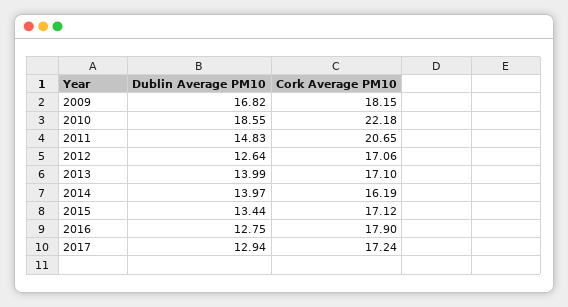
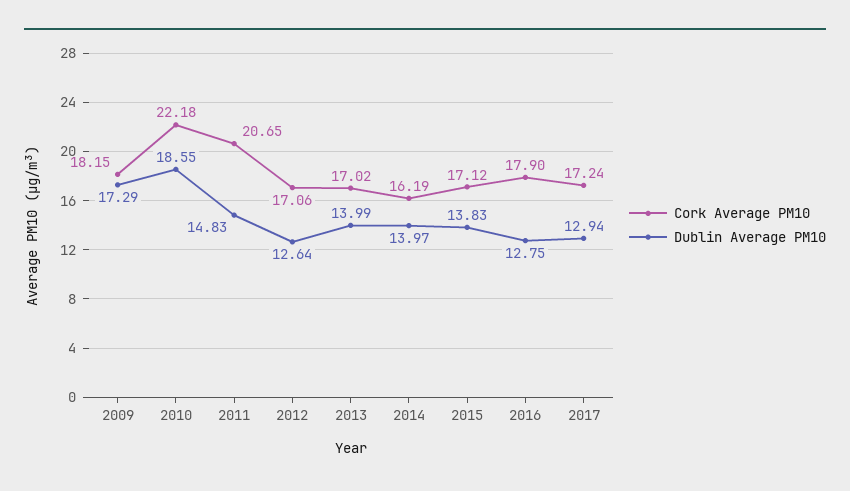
Dublin Average PM10, 2009: 16.82 -> 17.29
Cork Average PM10, 2013: 17.1 -> 17.02
Dublin Average PM10, 2015: 13.44 -> 13.83

